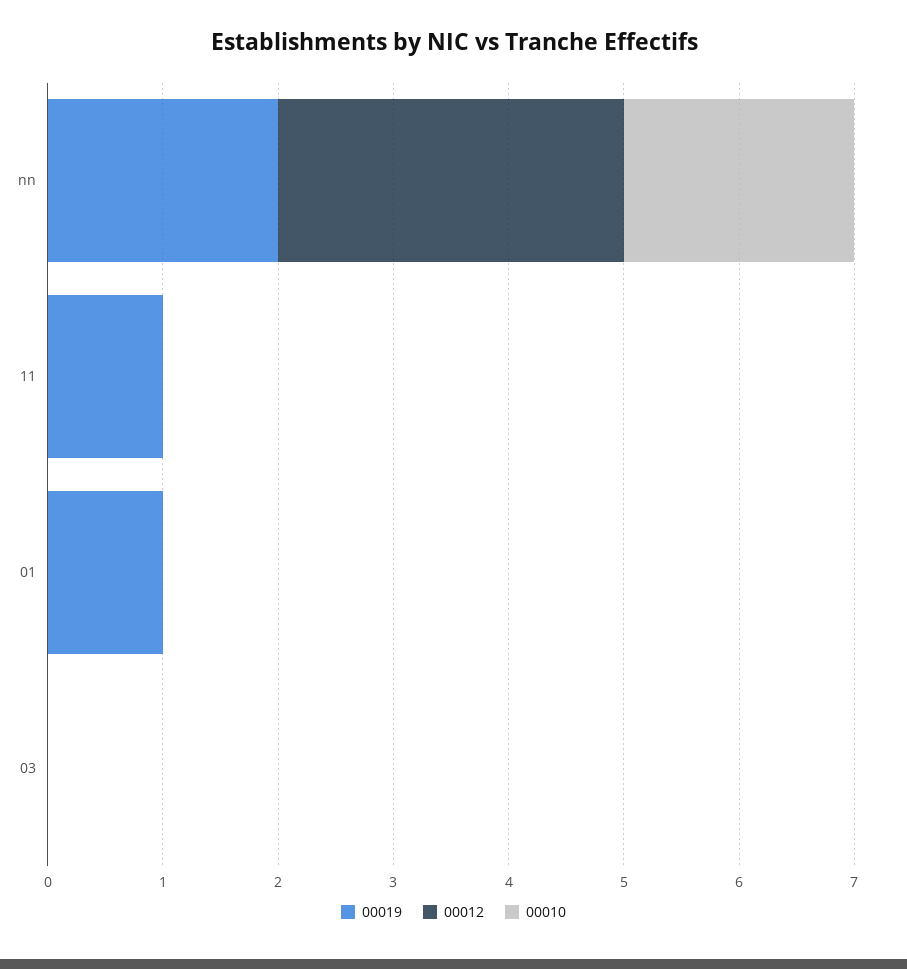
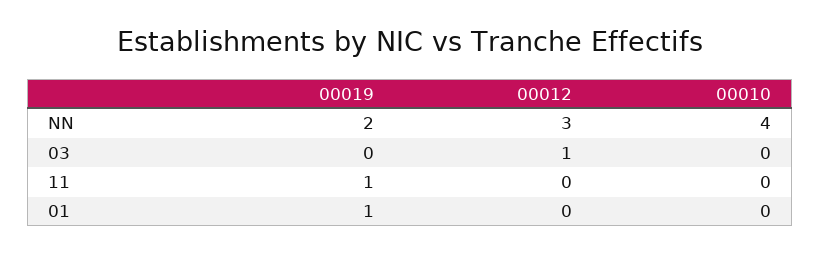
00010, nn: 2 -> 4
00012, 03: 0 -> 1

